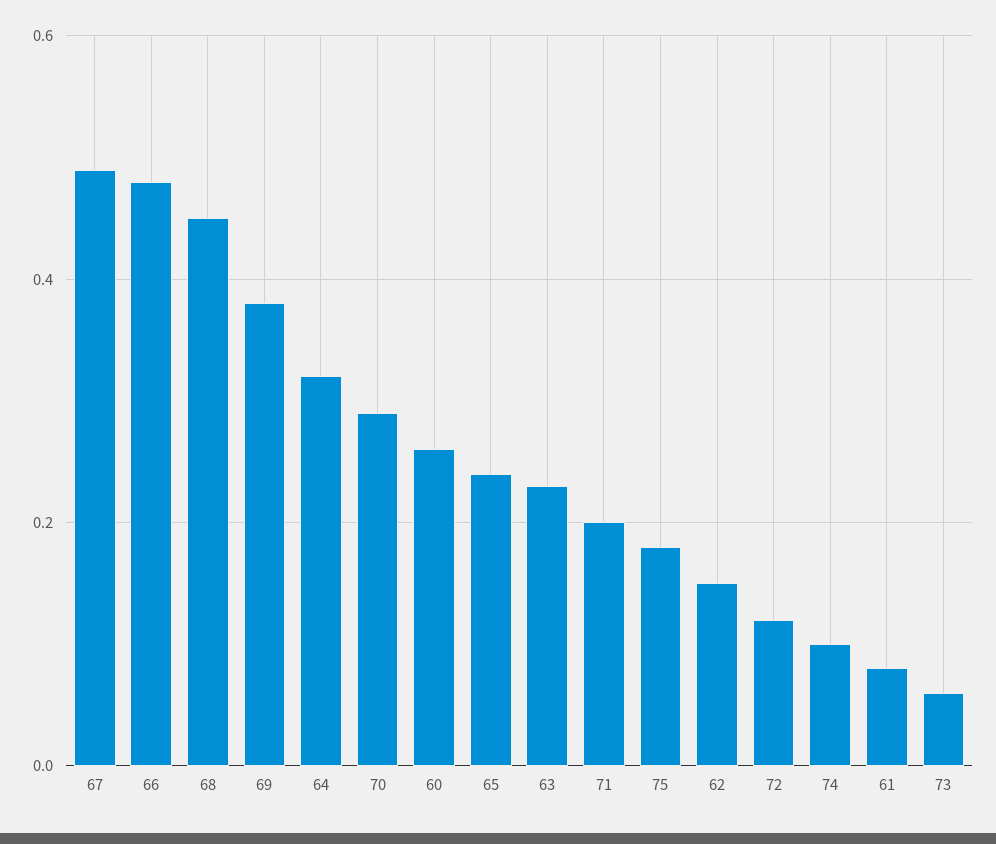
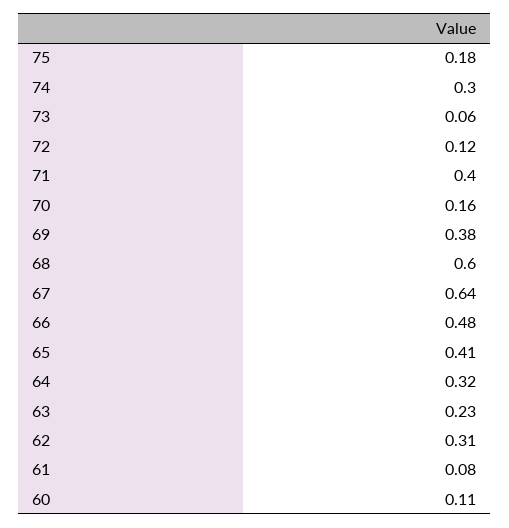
67: 0.5 -> 0.64
68: 0.45 -> 0.6
70: 0.3 -> 0.16
60: 0.25 -> 0.11
65: 0.25 -> 0.41
71: 0.2 -> 0.4
62: 0.15 -> 0.31
74: 0.1 -> 0.3

